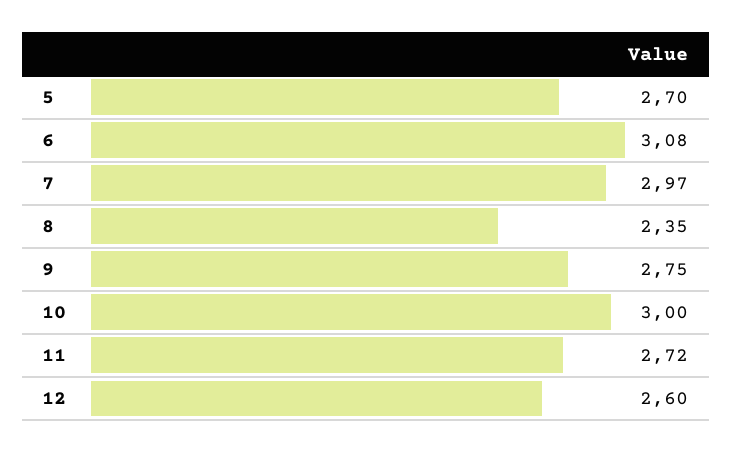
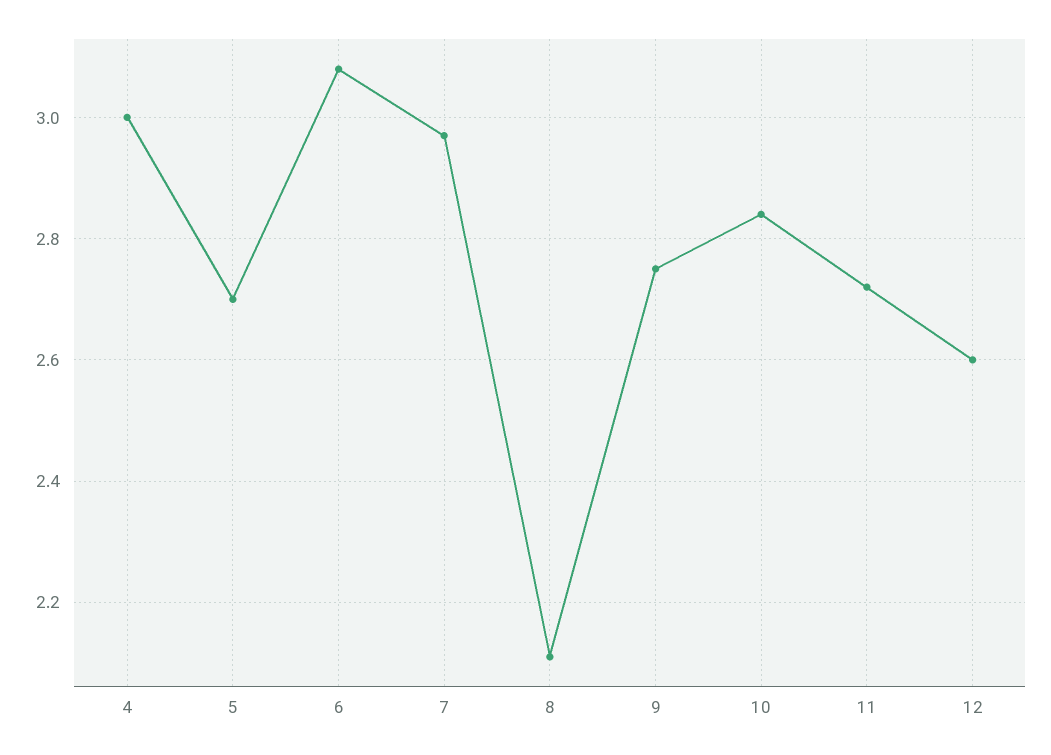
8: 2.35 -> 2.1
10: 3 -> 2.85
4: none -> 3

